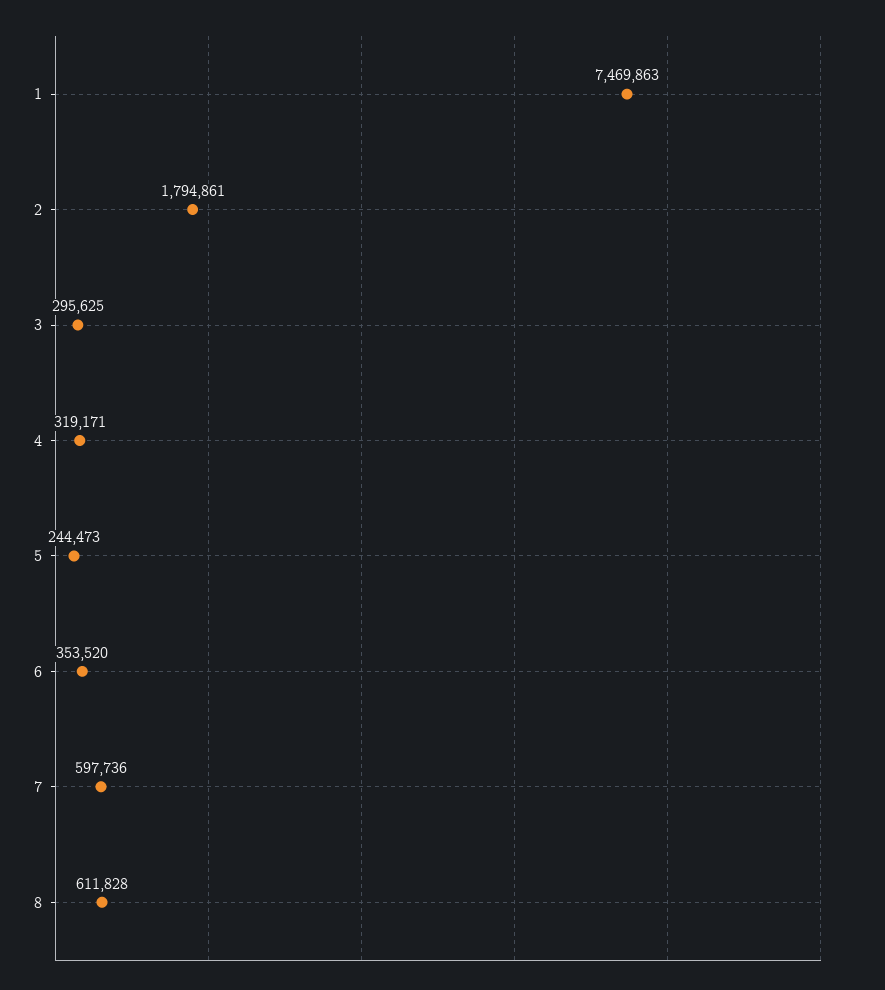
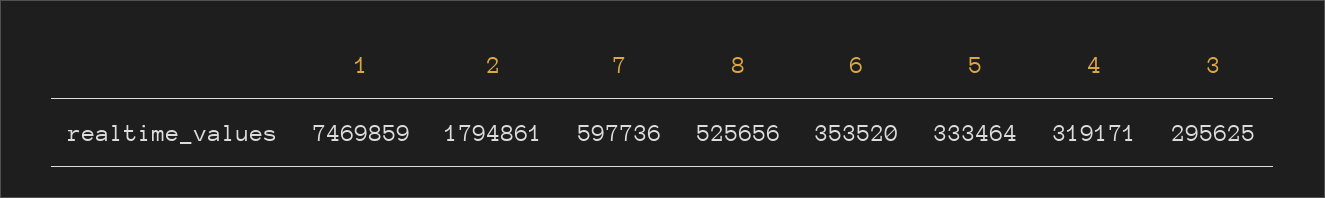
1: 7469863 -> 7469859
5: 244473 -> 333464
8: 611828 -> 525656

